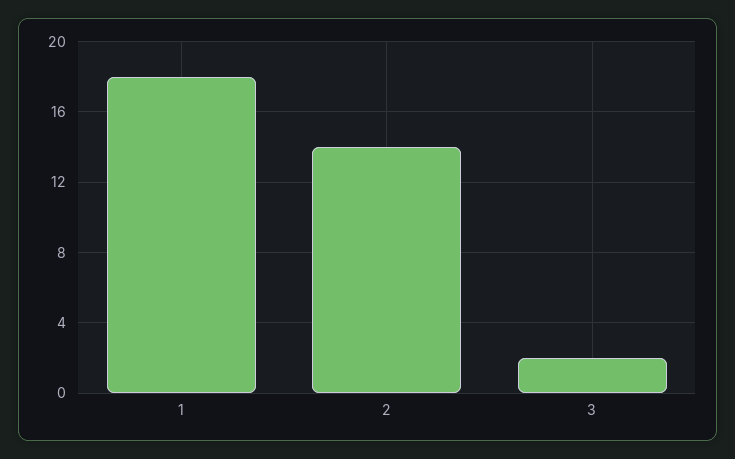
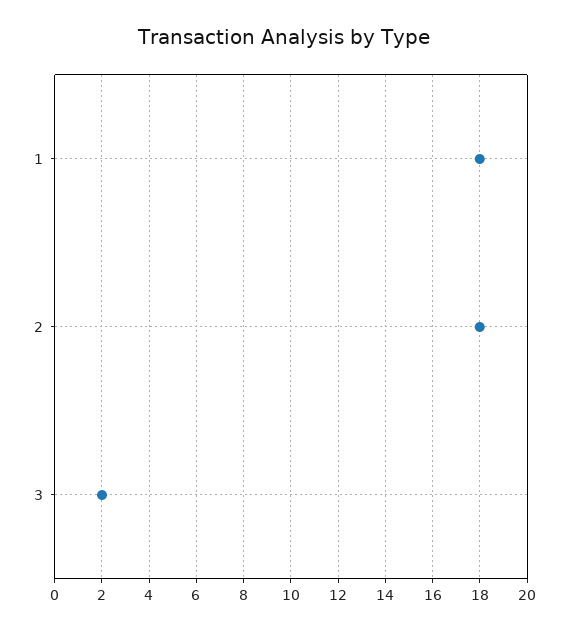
2: 14 -> 18

